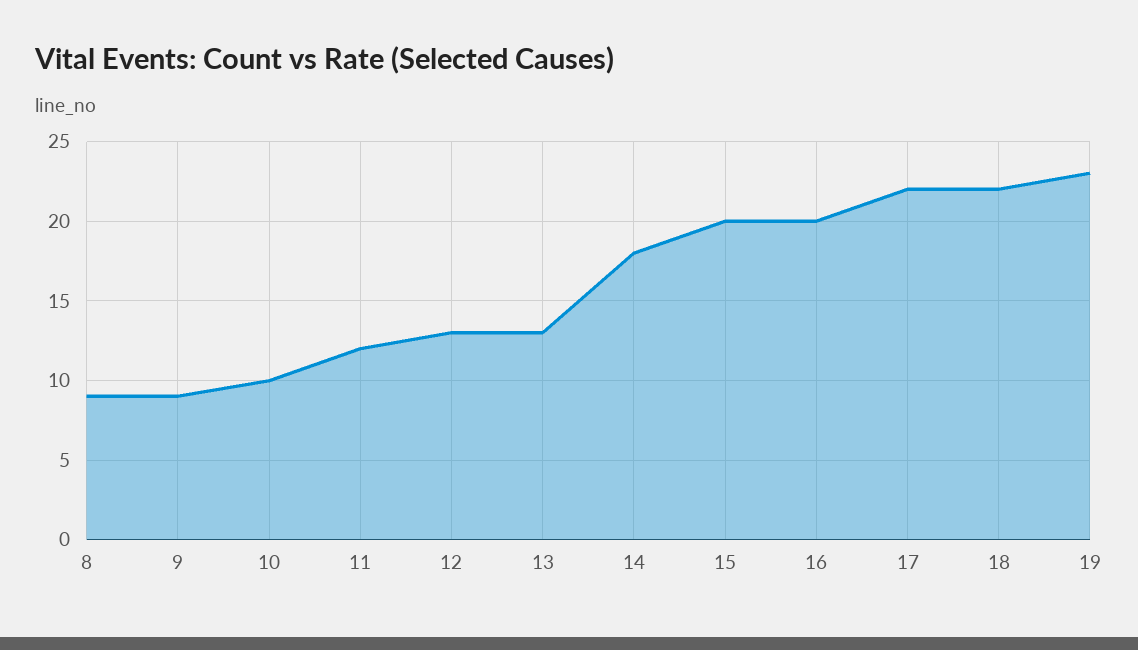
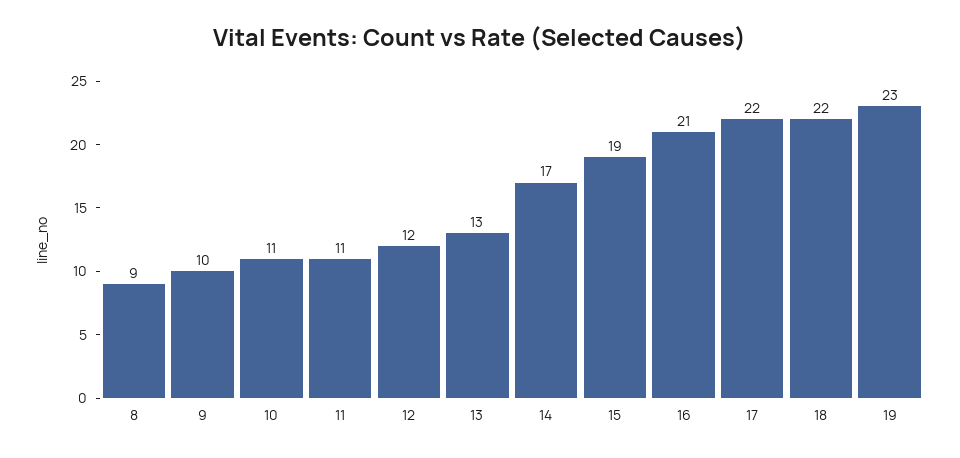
9: 9 -> 10
10: 10 -> 11
11: 12 -> 11
12: 13 -> 12
14: 18 -> 17
15: 20 -> 19
16: 20 -> 21

